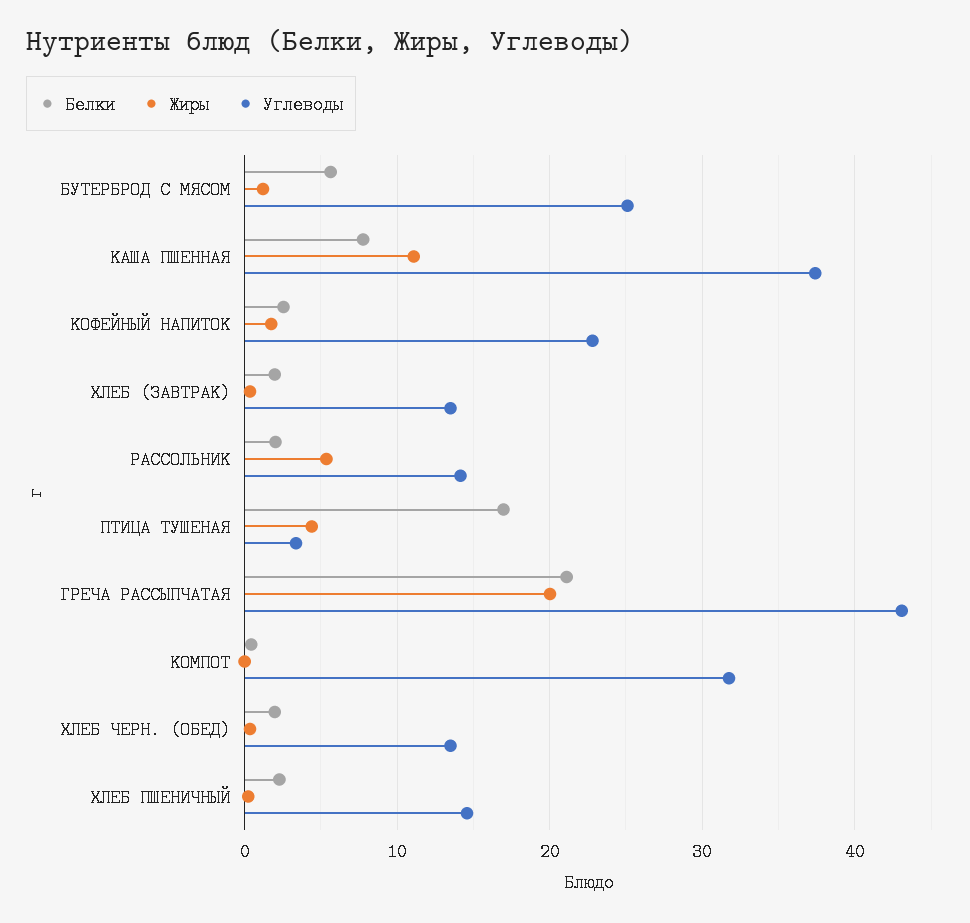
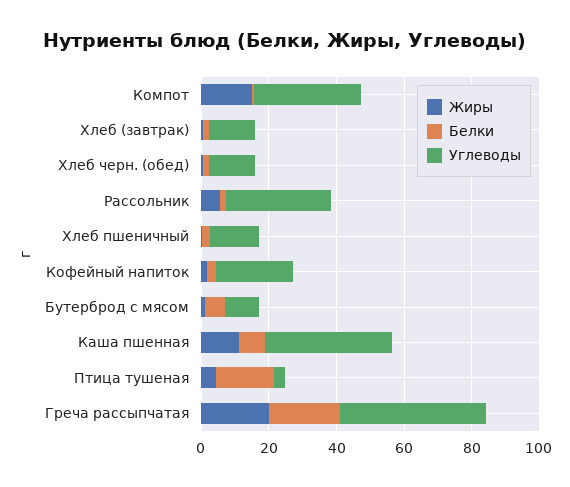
Углеводы, БУТЕРБРОД С МЯСОМ: 25 -> 10
Углеводы, РАССОЛЬНИК: 14 -> 30
Жиры, КОМПОТ: 0 -> 15

